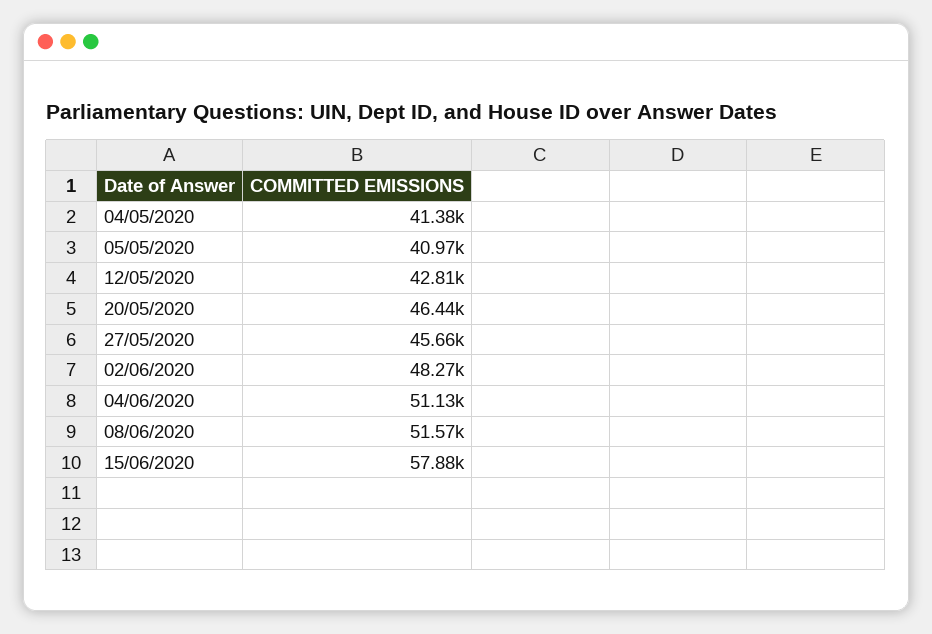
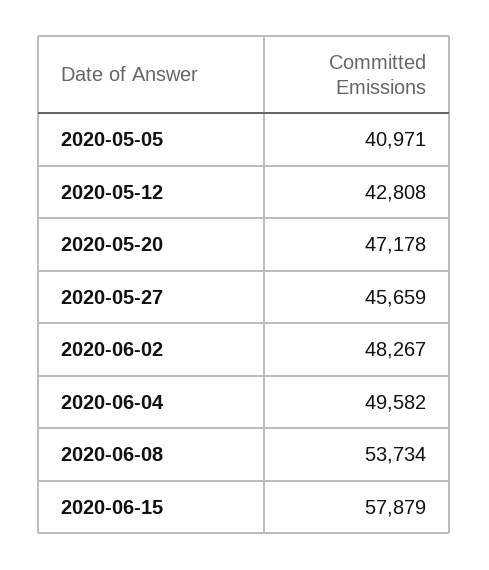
04/05/2020: 41380 -> none
20/05/2020: 46440 -> 47178
04/06/2020: 51130 -> 49582
08/06/2020: 51570 -> 53734

